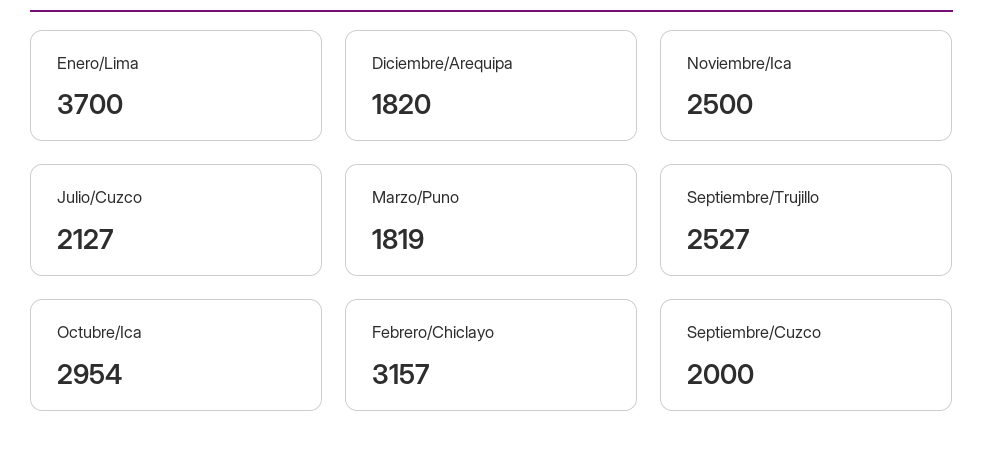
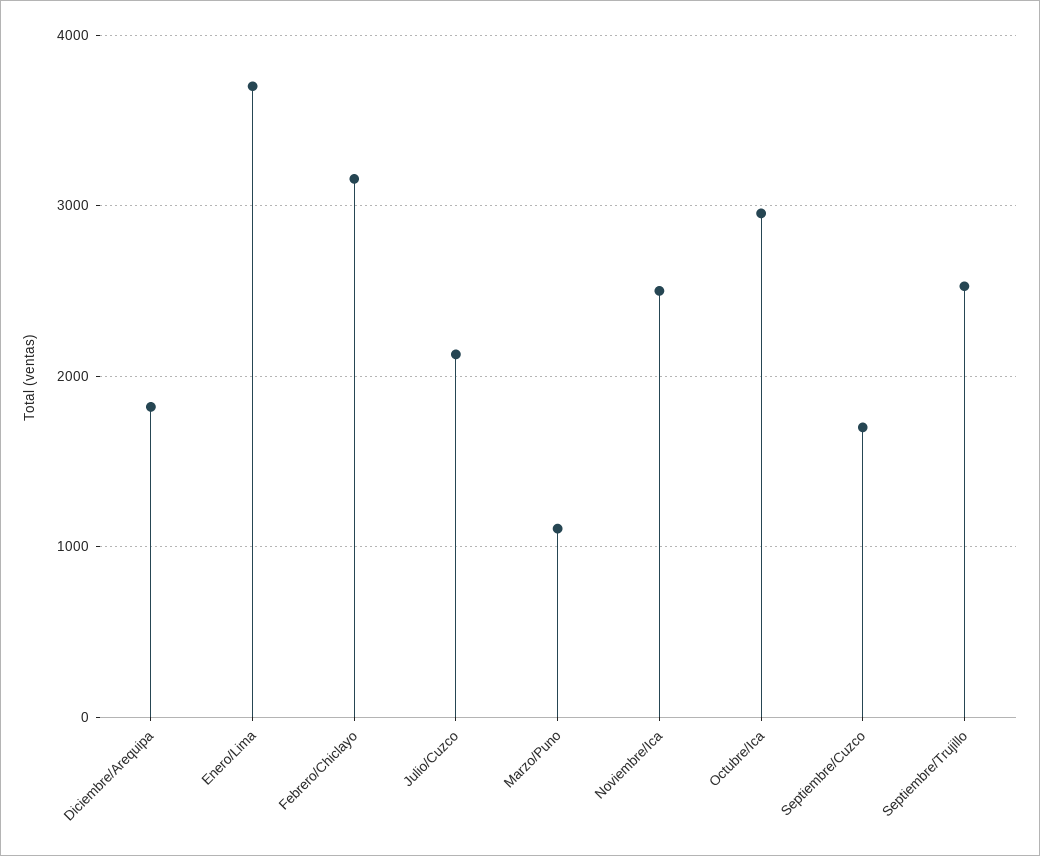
Marzo/Puno: 1819 -> 1100
Septiembre/Cuzco: 2000 -> 1700

